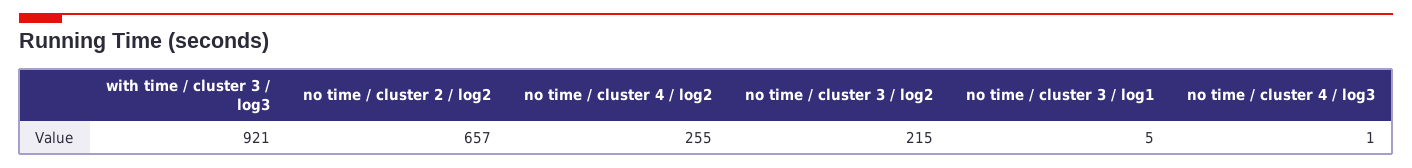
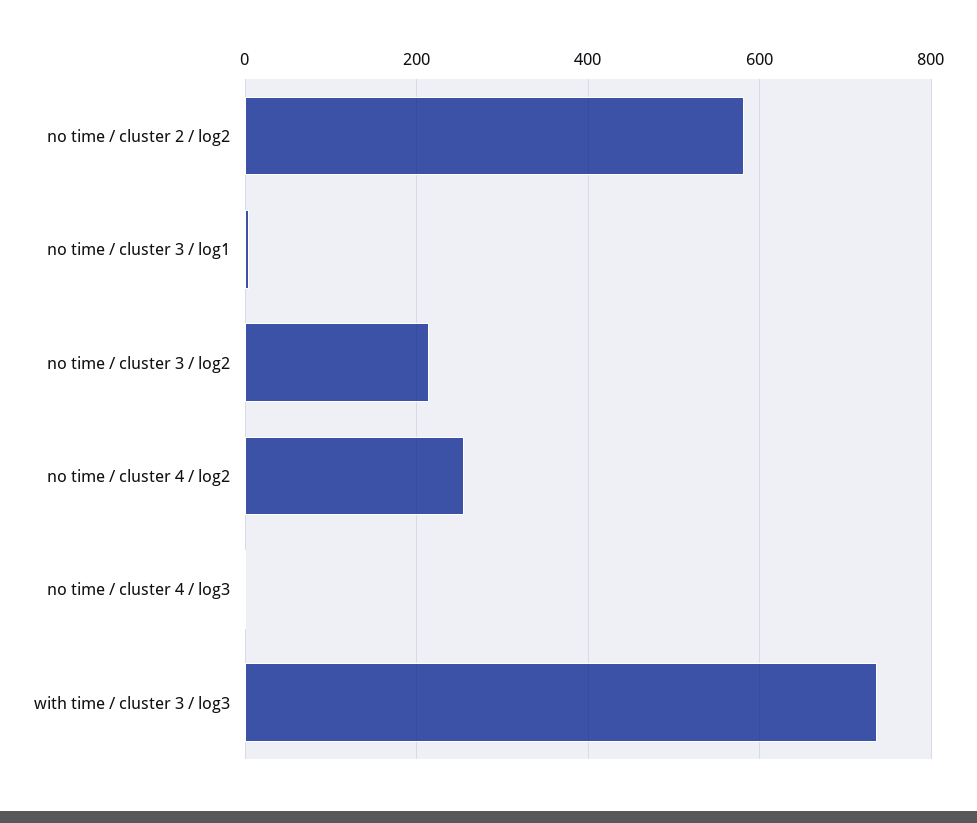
with time / cluster 3 / log3: 921 -> 740
no time / cluster 2 / log2: 657 -> 580

